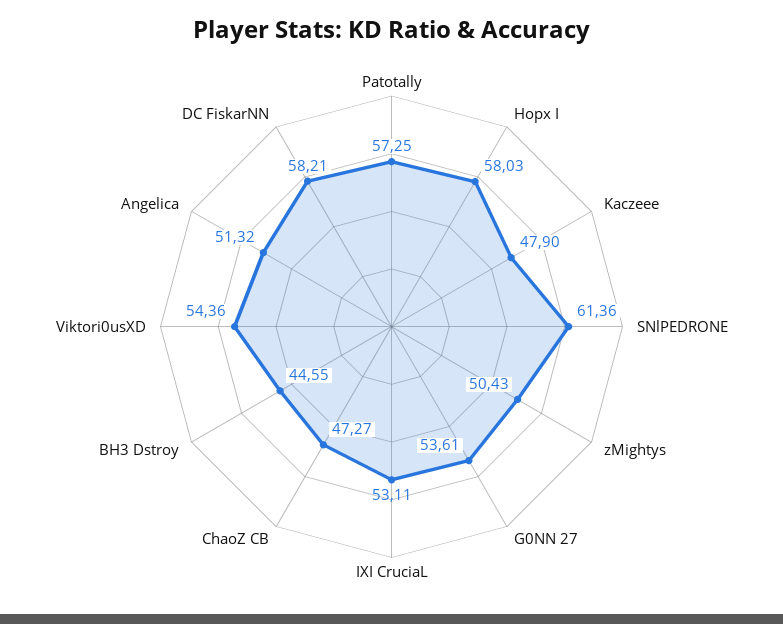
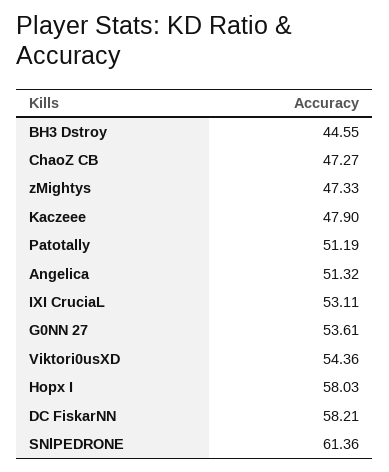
Patotally: 57.25 -> 51.19
zMightys: 50.43 -> 47.33

